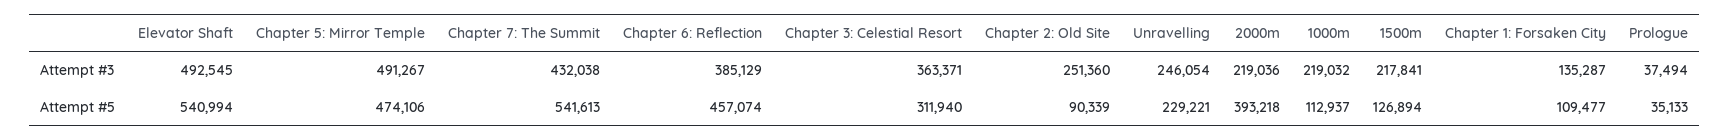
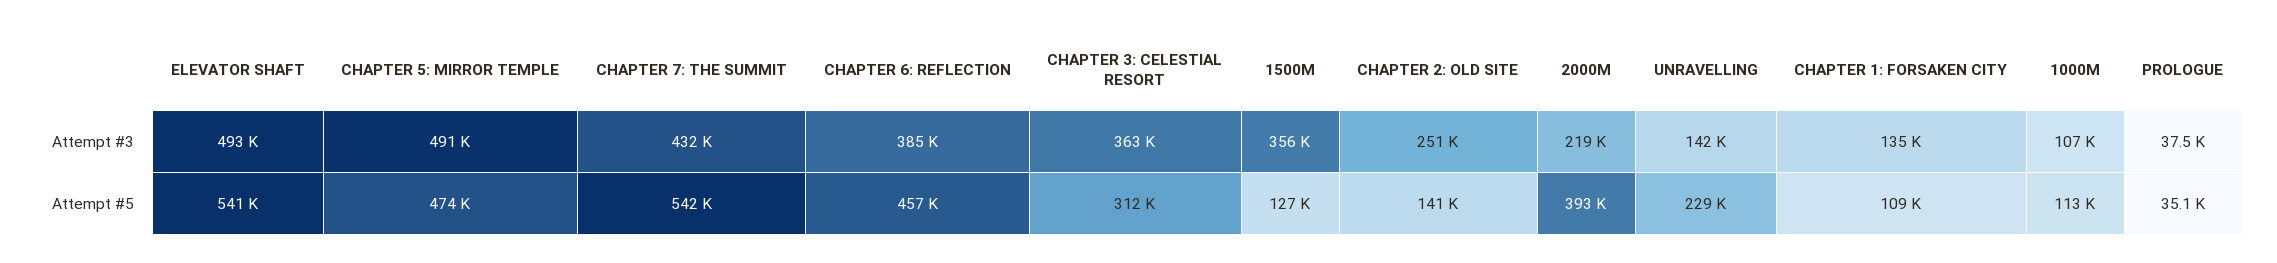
Unravelling, Attempt #3: 246054 -> 142000
1000m, Attempt #3: 219032 -> 107000
1500m, Attempt #3: 217841 -> 356000
Chapter 2: Old Site, Attempt #5: 90339 -> 141000

